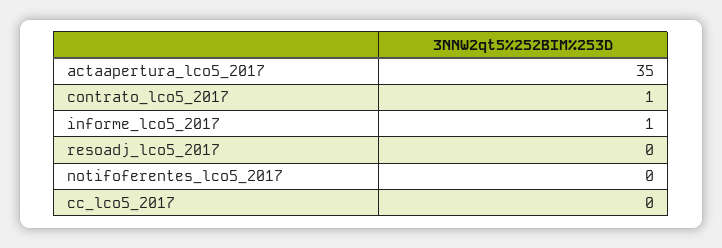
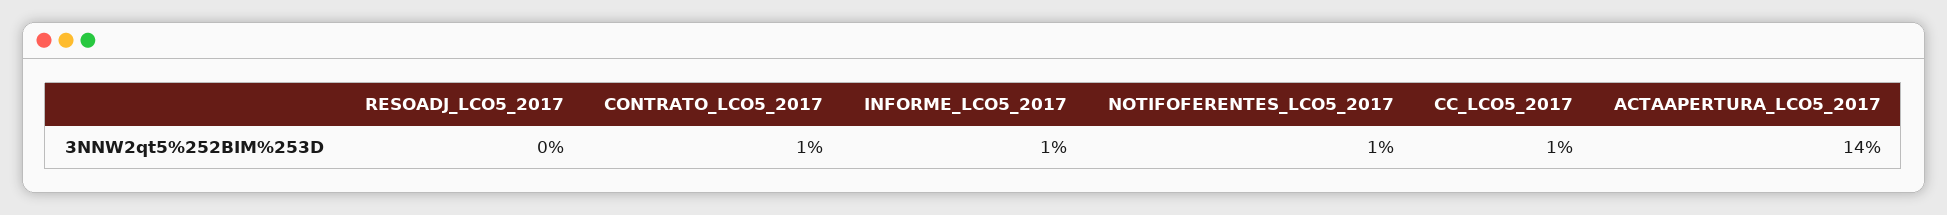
actaapertura_lco5_2017: 35 -> 14
notifoferentes_lco5_2017: 0 -> 1
cc_lco5_2017: 0 -> 1

